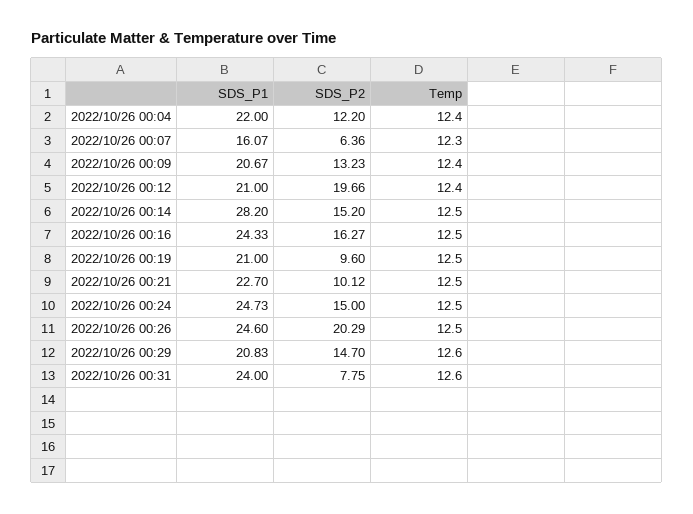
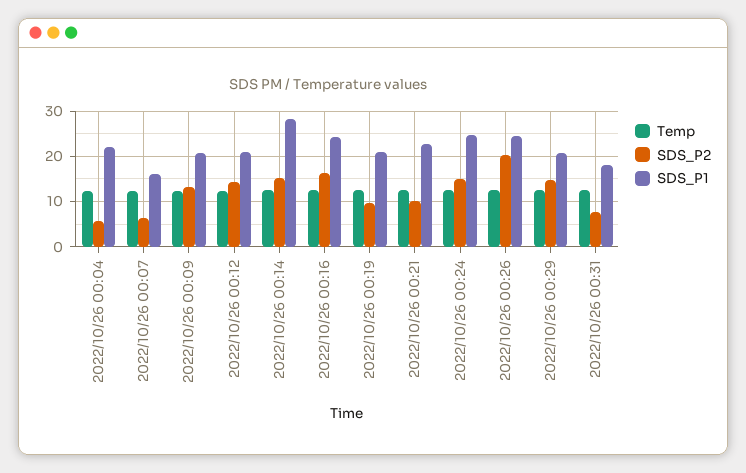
SDS_P2, 2022/10/26 00:04: 12.2 -> 6
SDS_P2, 2022/10/26 00:12: 19.66 -> 14
SDS_P1, 2022/10/26 00:31: 24 -> 18

